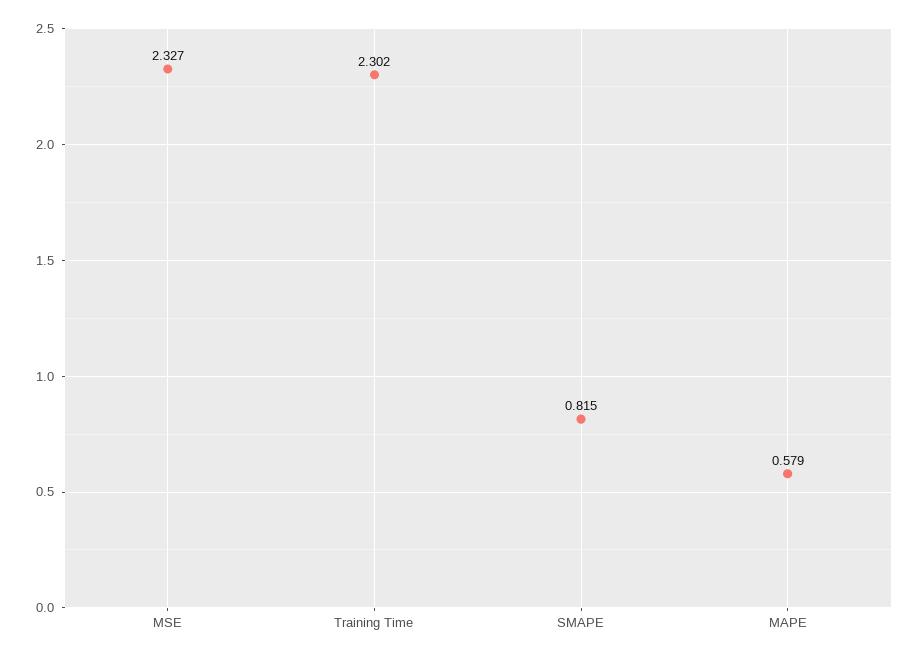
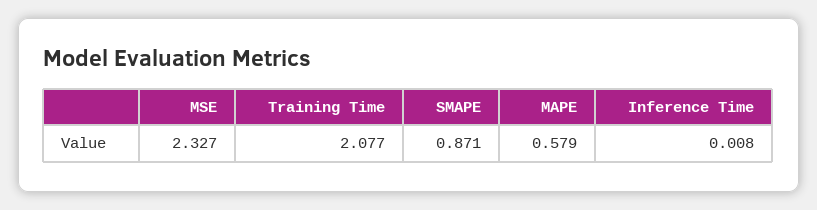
Training Time: 2.302 -> 2.077
SMAPE: 0.815 -> 0.871
Inference Time: none -> 0.008

